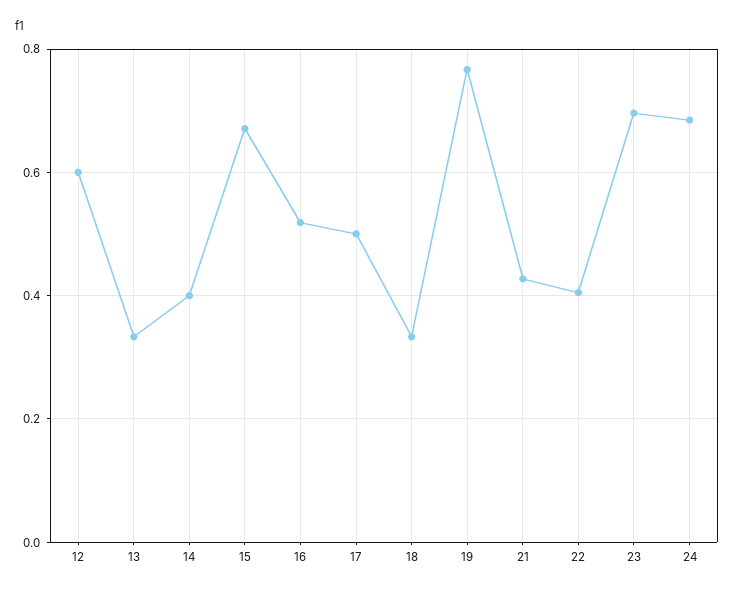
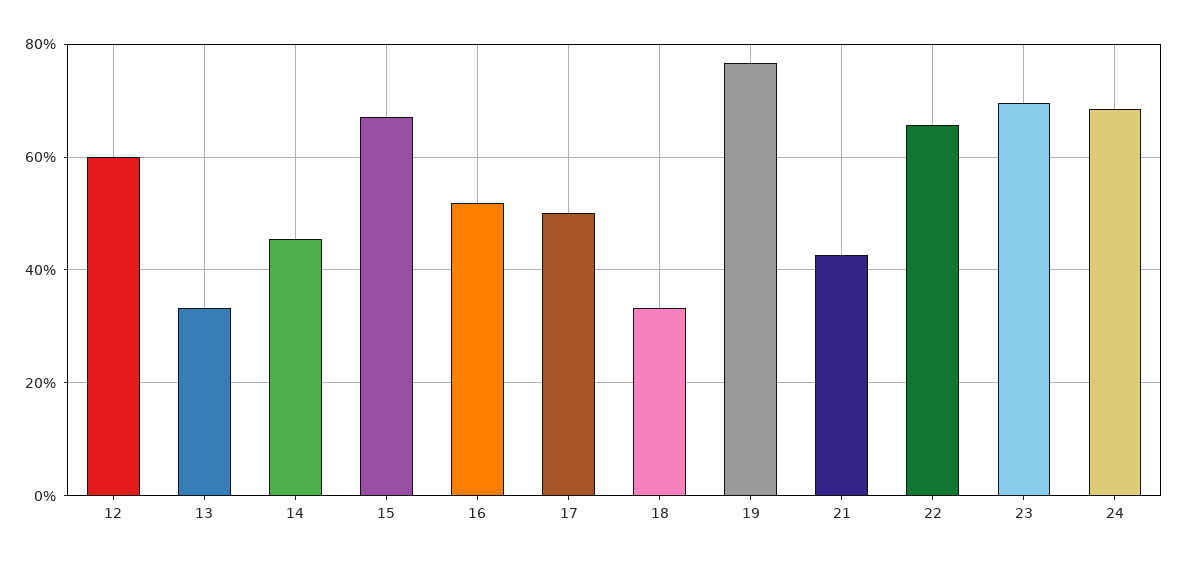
14: 0.4 -> 0.46
22: 0.4 -> 0.66

